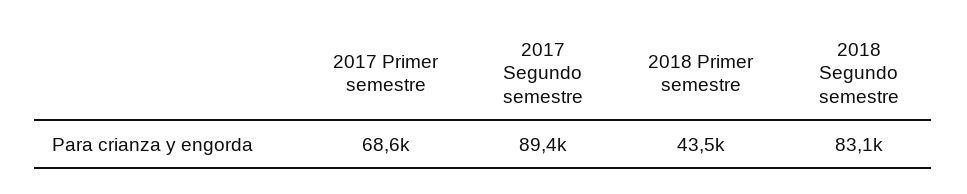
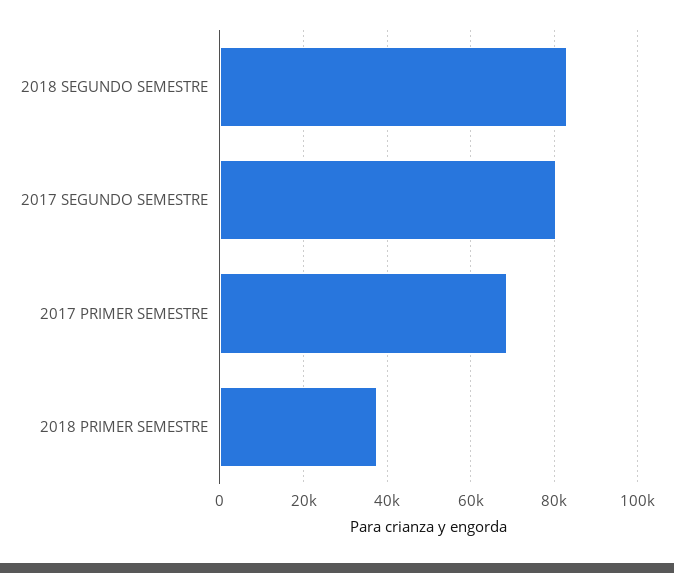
2017 Segundo semestre: 89400 -> 80000
2018 Primer semestre: 43500 -> 38000

